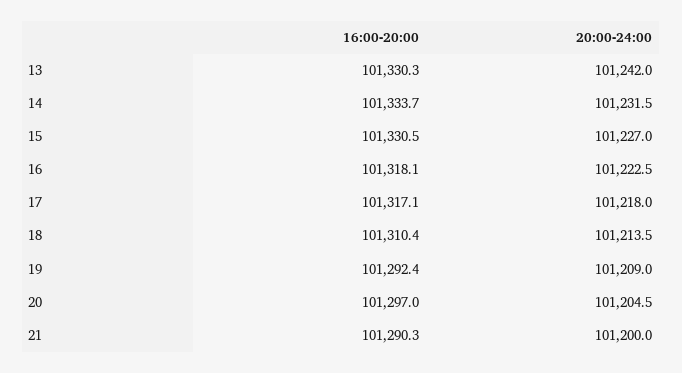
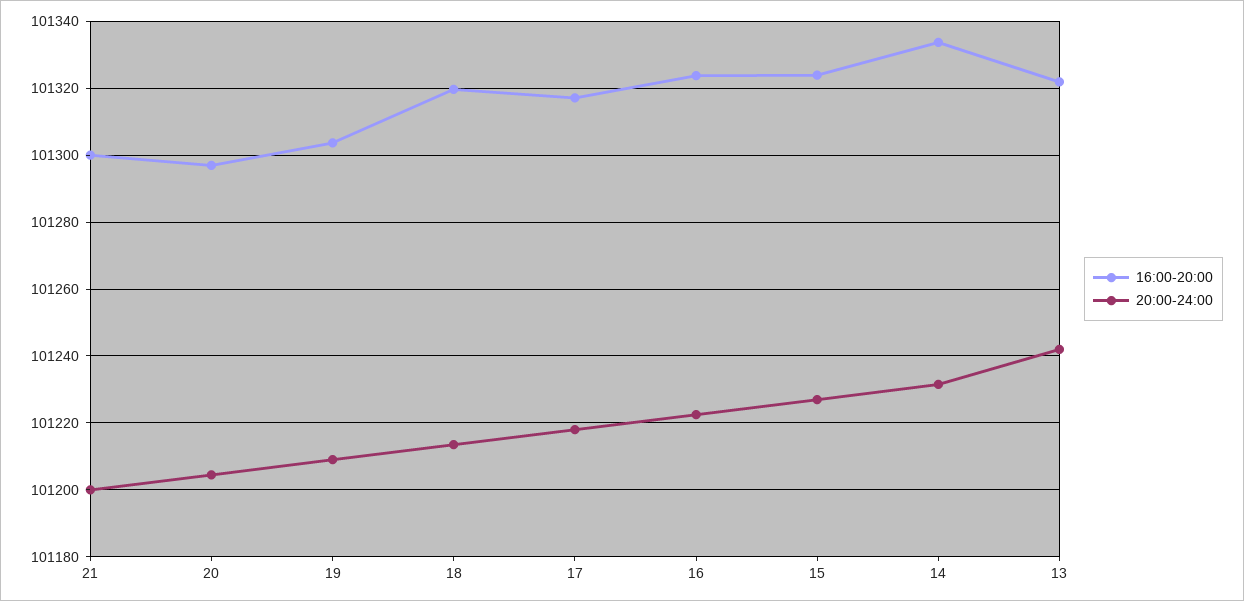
16:00-20:00, 13: 101330.3 -> 101322
16:00-20:00, 15: 101330.5 -> 101324
16:00-20:00, 16: 101318.1 -> 101324
16:00-20:00, 18: 101310.4 -> 101320
16:00-20:00, 19: 101292.4 -> 101304
16:00-20:00, 21: 101290.3 -> 101300

